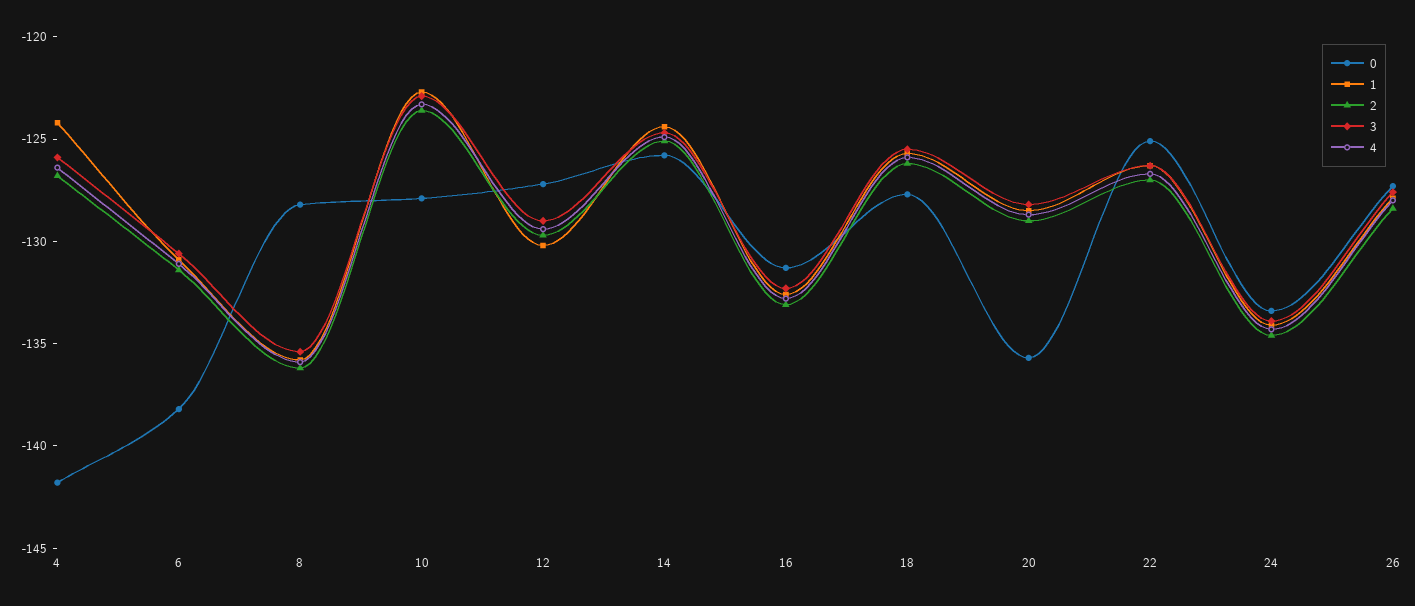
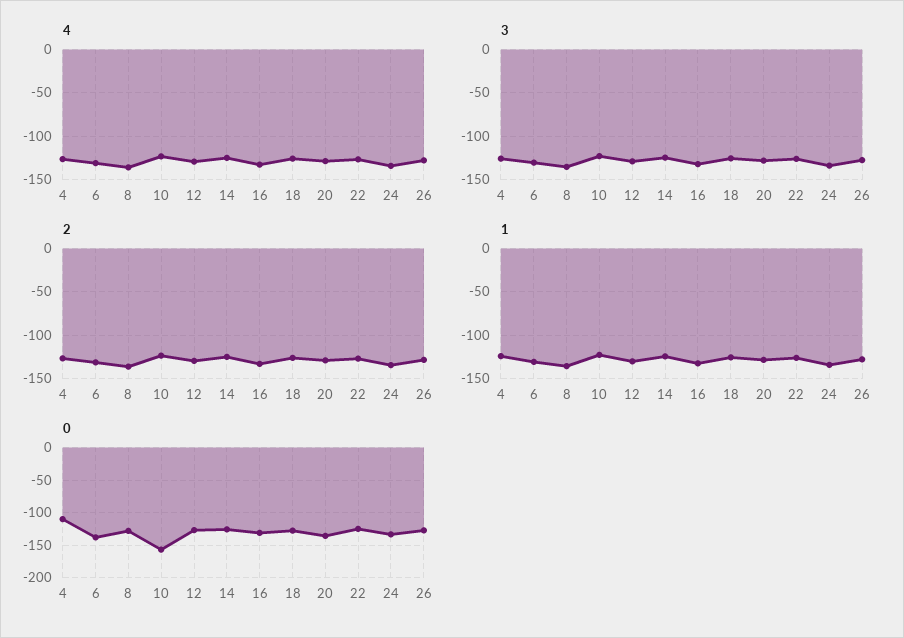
0, 4: -142 -> -110
0, 10: -128 -> -160

